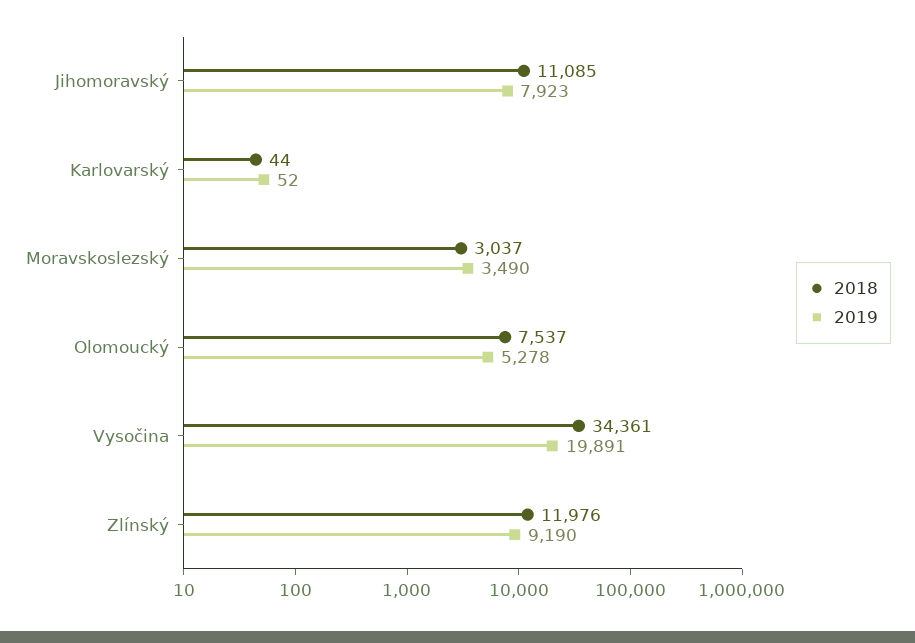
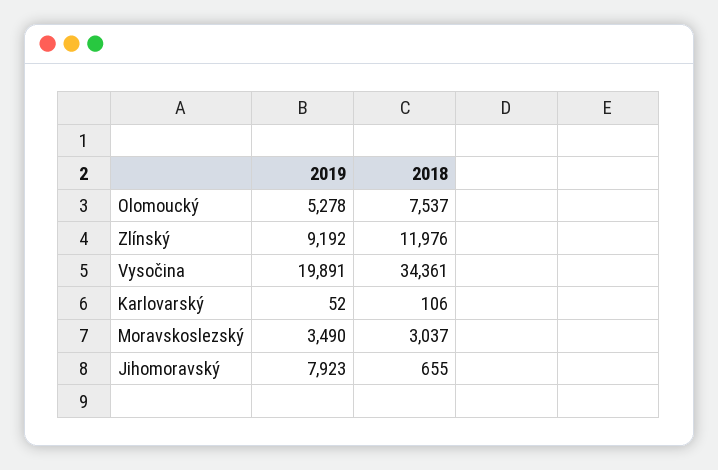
2018, Jihomoravský: 11085 -> 655
2018, Karlovarský: 44 -> 106
2019, Zlínský: 9190 -> 9192

